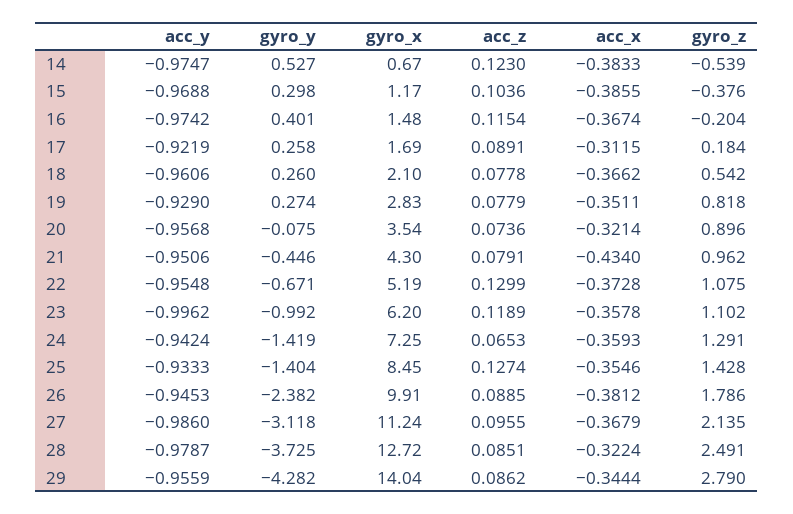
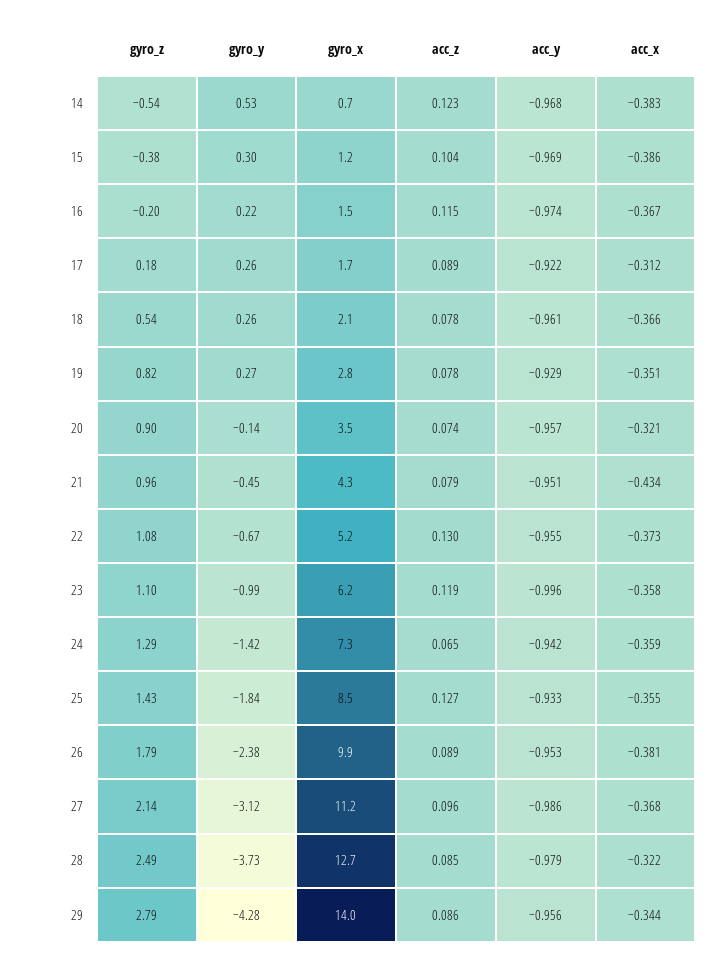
acc_y, 14: -0.9747 -> -0.968
gyro_y, 16: 0.401 -> 0.22
gyro_y, 20: -0.075 -> -0.14
gyro_y, 25: -1.404 -> -1.84
acc_y, 26: -0.9453 -> -0.953

